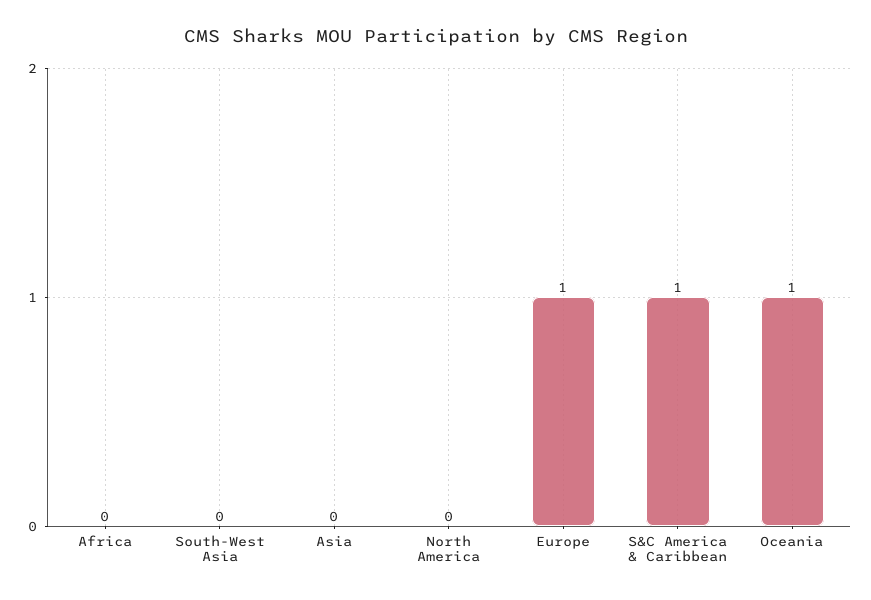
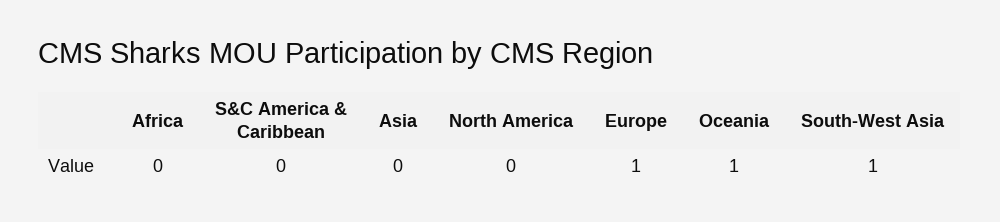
South-West Asia: 0 -> 1
S&C America & Caribbean: 1 -> 0

